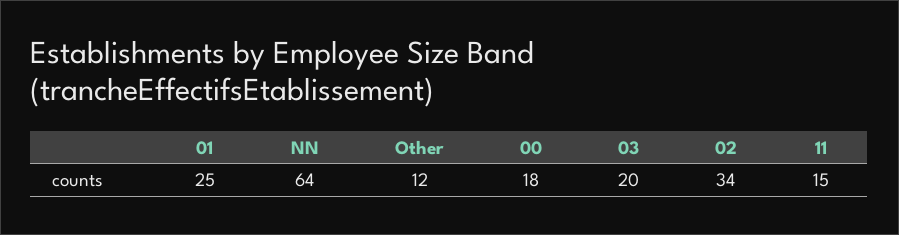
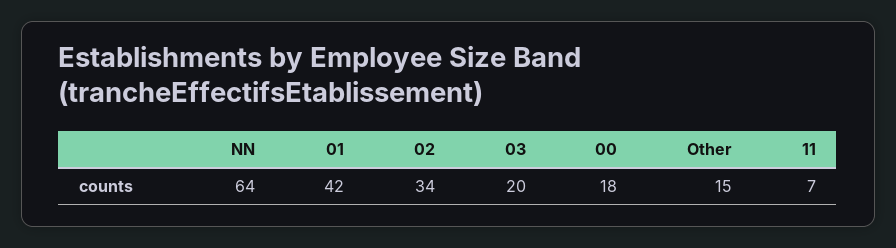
01: 25 -> 42
Other: 12 -> 15
11: 15 -> 7

